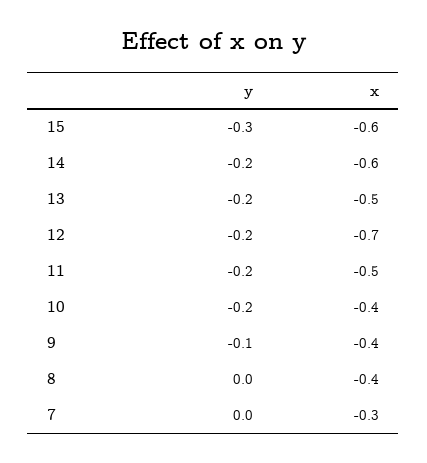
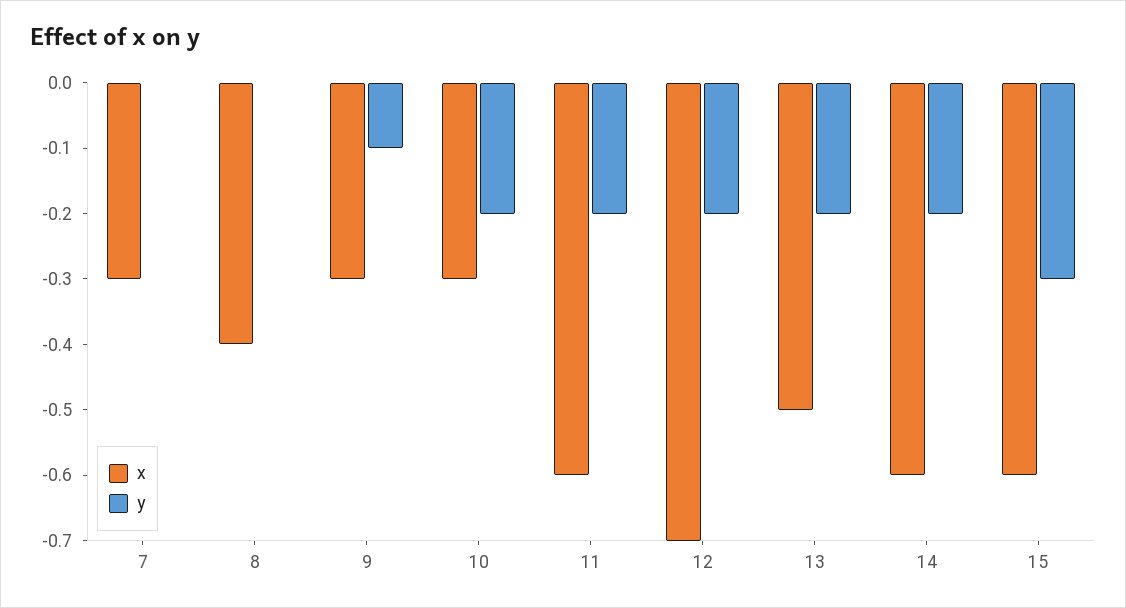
x, 11: -0.5 -> -0.6
x, 10: -0.4 -> -0.3
x, 9: -0.4 -> -0.3

